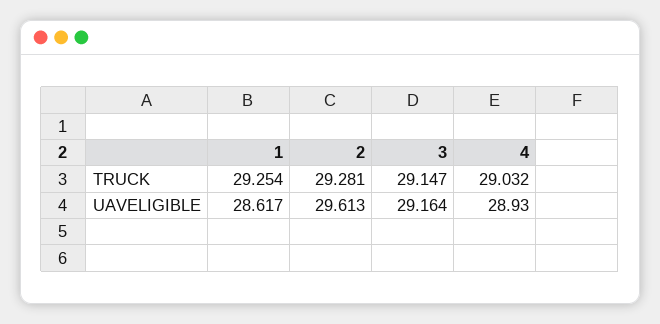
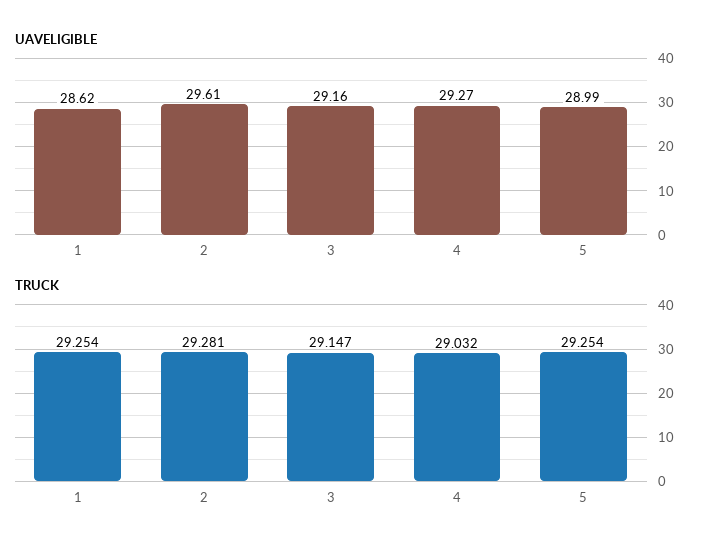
UAVELIGIBLE, 4: 28.93 -> 29.27
UAVELIGIBLE, 5: none -> 28.99
TRUCK, 5: none -> 29.254

